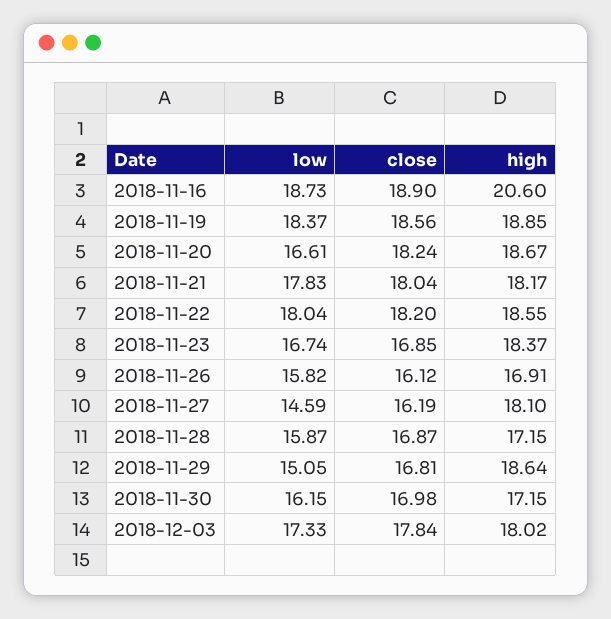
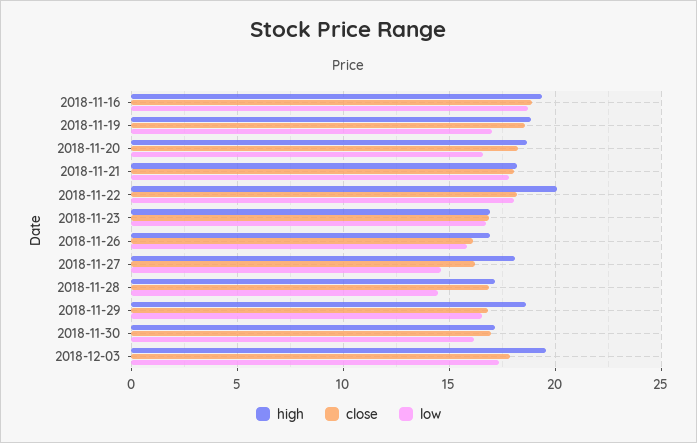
high, 2018-11-16: 20.6 -> 19.5
low, 2018-11-19: 18.37 -> 17
high, 2018-11-22: 18.55 -> 20
high, 2018-11-23: 18.37 -> 17
low, 2018-11-28: 15.87 -> 14.5
low, 2018-11-29: 15.05 -> 16.5
high, 2018-12-03: 18.02 -> 19.5

